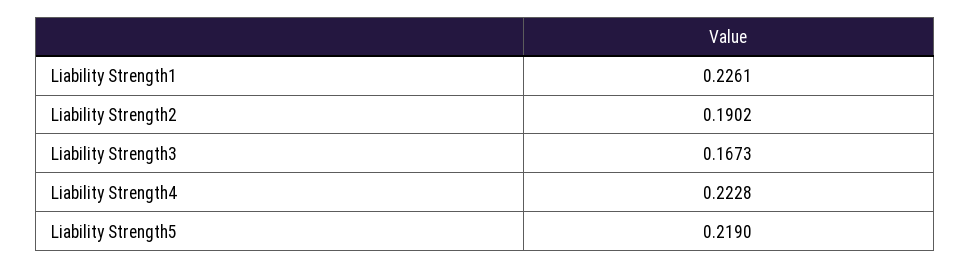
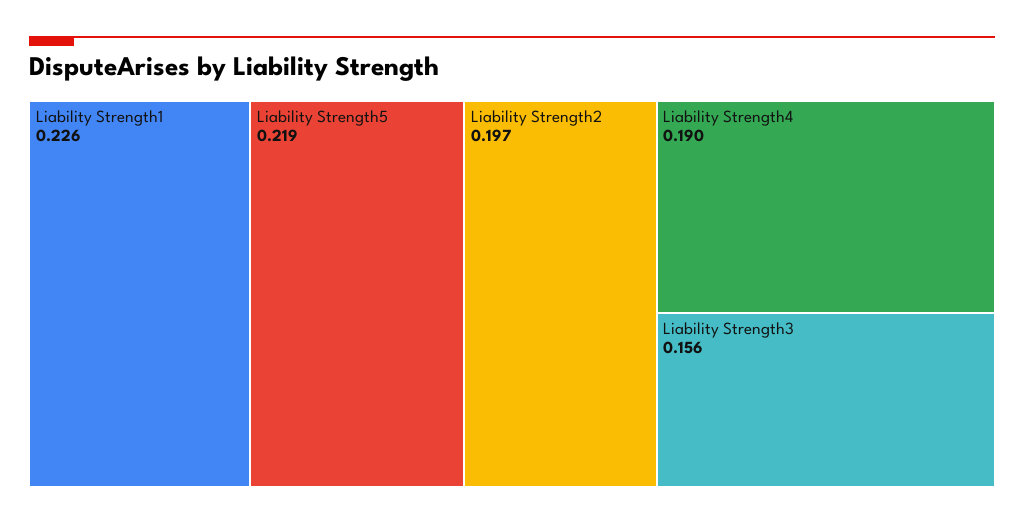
Liability Strength2: 0.1902 -> 0.197
Liability Strength3: 0.1673 -> 0.156
Liability Strength4: 0.2228 -> 0.19

